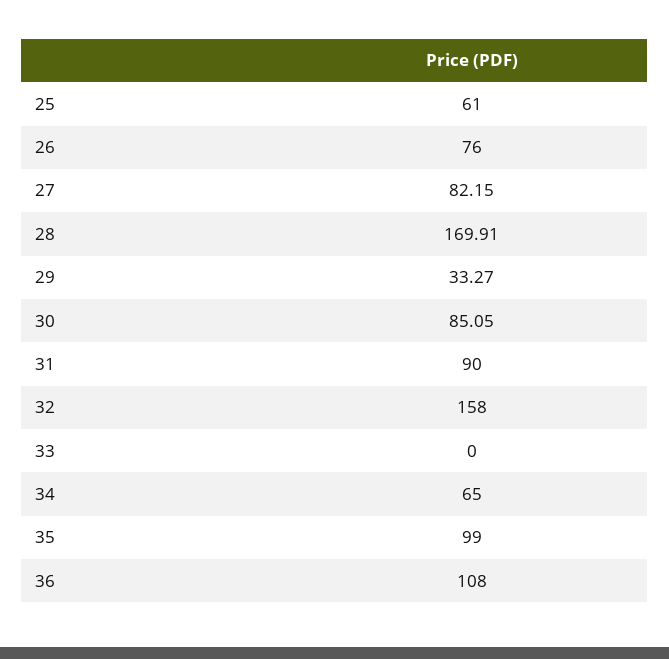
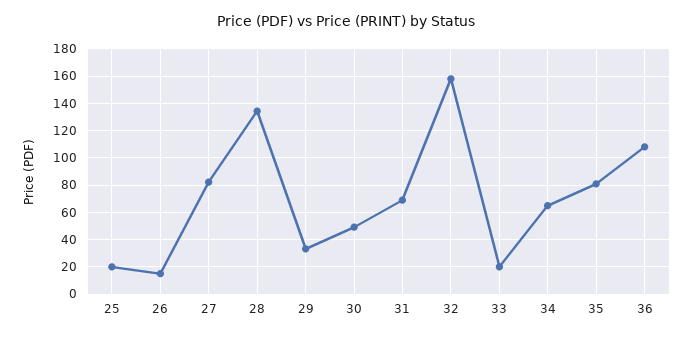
25: 61 -> 20
26: 76 -> 15
28: 169.91 -> 135
30: 85.05 -> 50
31: 90 -> 70
33: 0 -> 20
35: 99 -> 80

